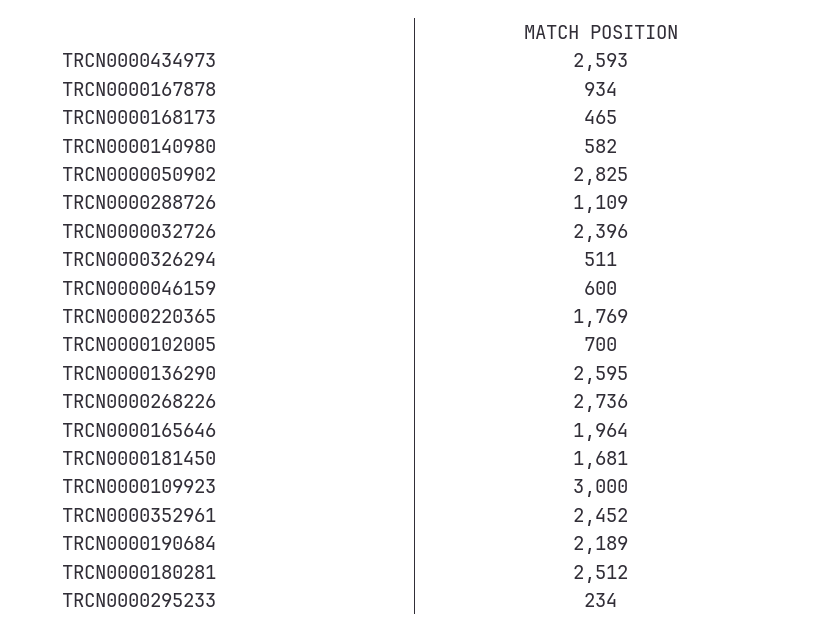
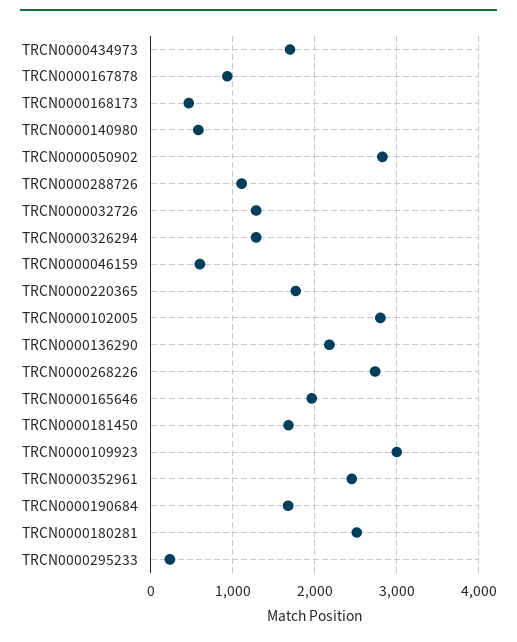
TRCN0000434973: 2593 -> 1700
TRCN0000032726: 2396 -> 1300
TRCN0000326294: 511 -> 1300
TRCN0000102005: 700 -> 2800
TRCN0000136290: 2595 -> 2200
TRCN0000190684: 2189 -> 1700

